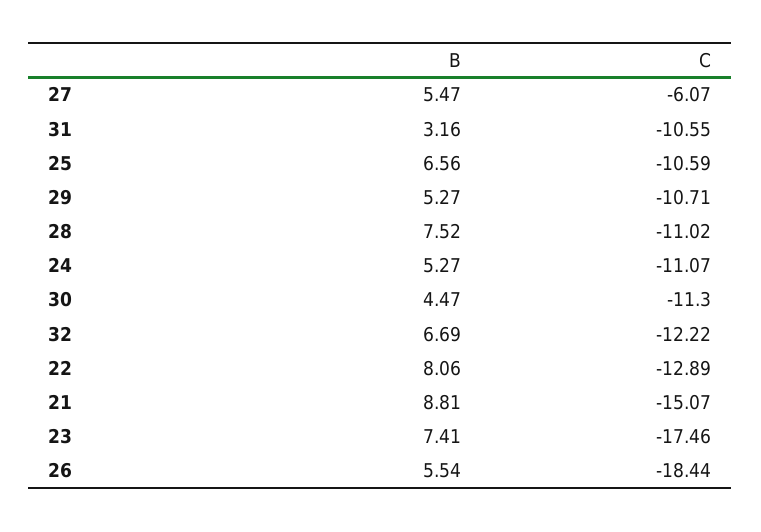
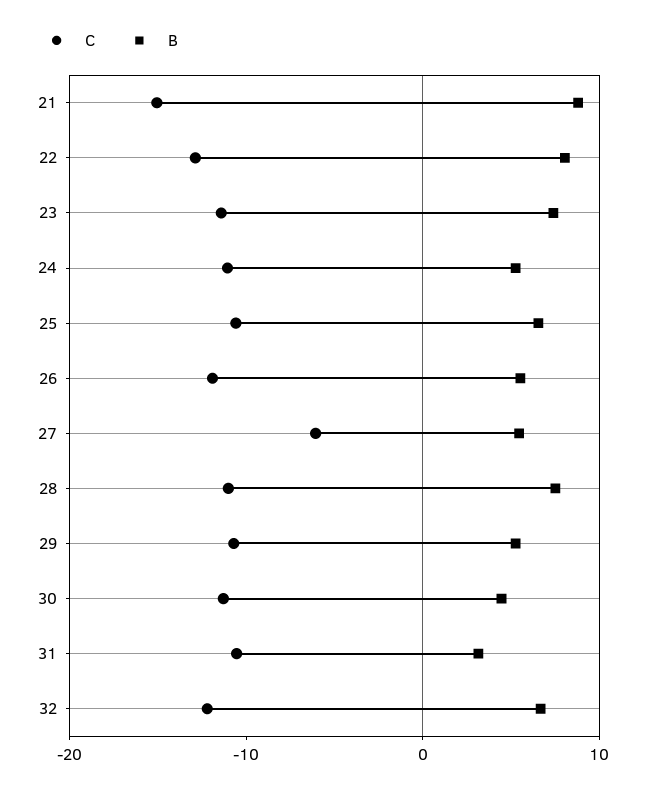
C, 23: -17.46 -> -12
C, 26: -18.44 -> -12

